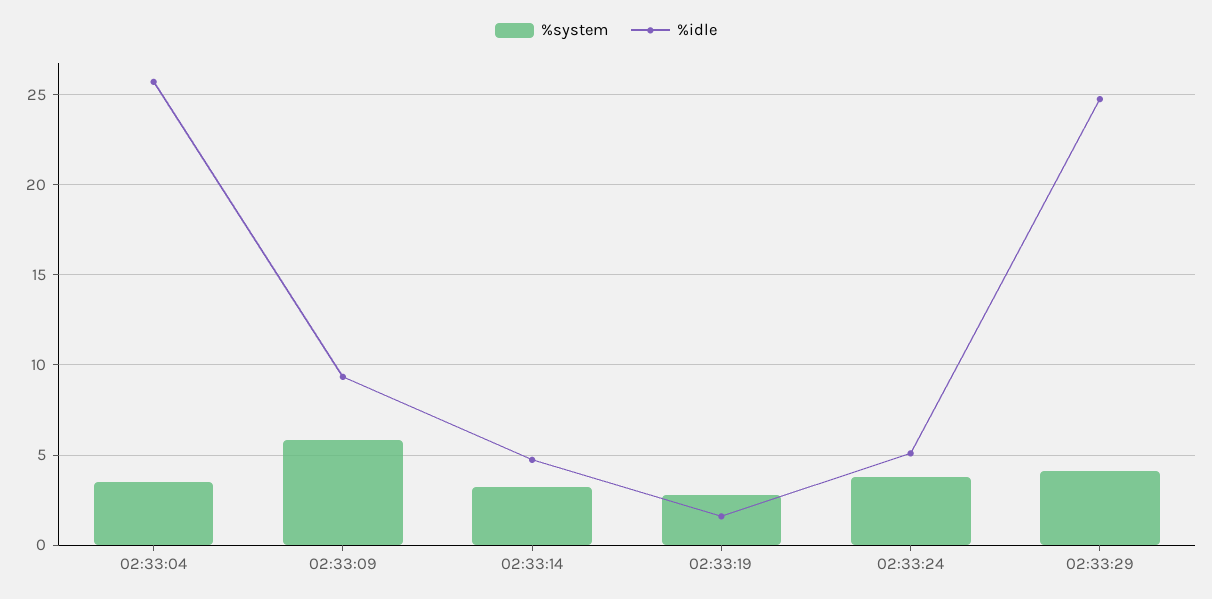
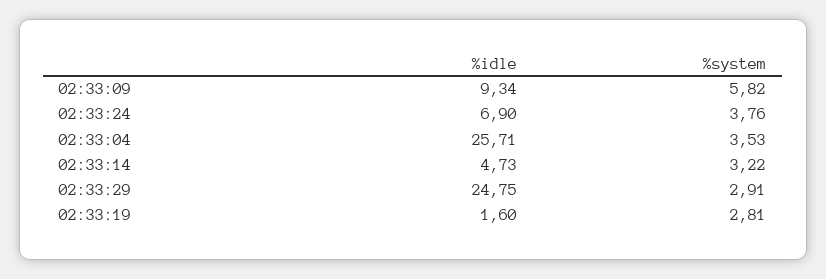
%idle, 02:33:24: 5 -> 6.9
%system, 02:33:29: 4 -> 2.91

